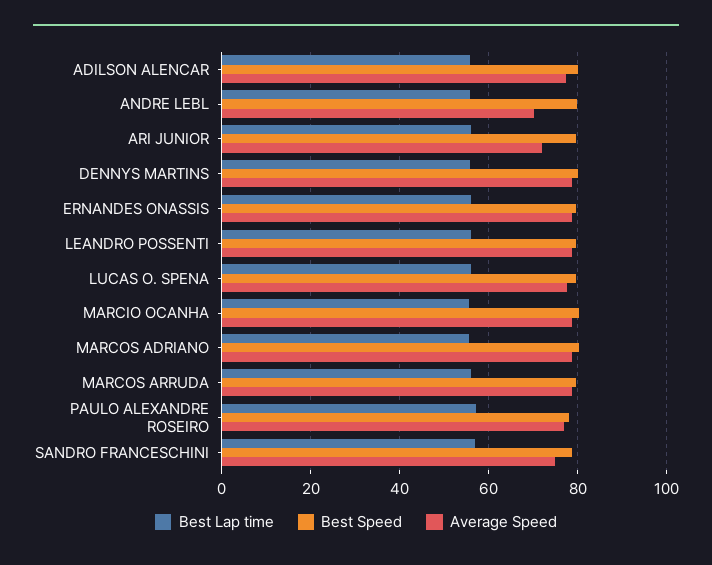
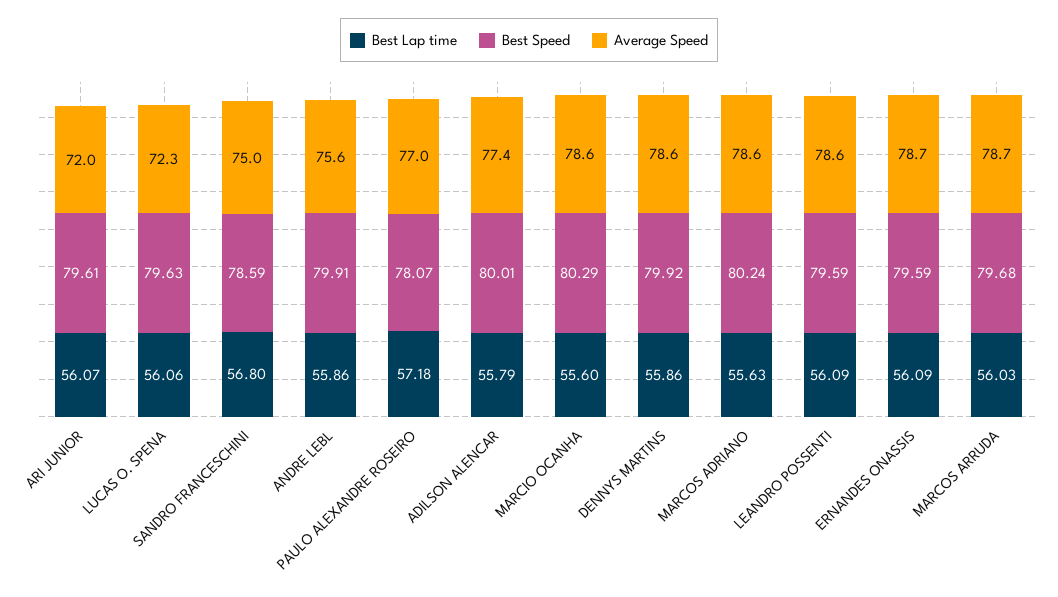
Average Speed, ANDRE LEBL: 70 -> 75.6
Average Speed, LUCAS O. SPENA: 78 -> 72.3

